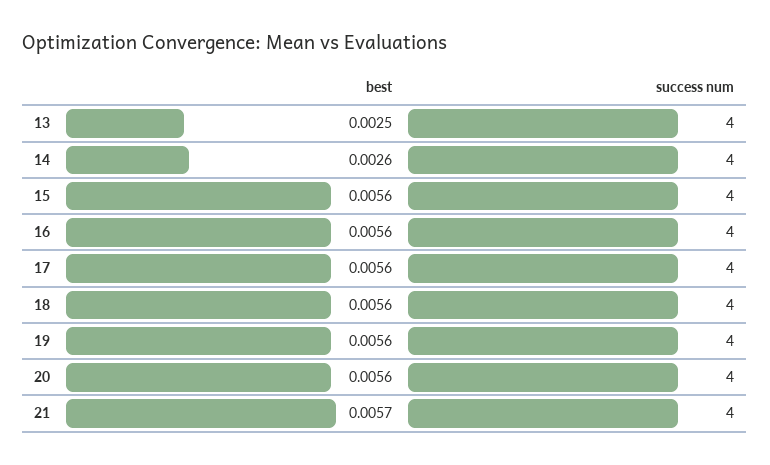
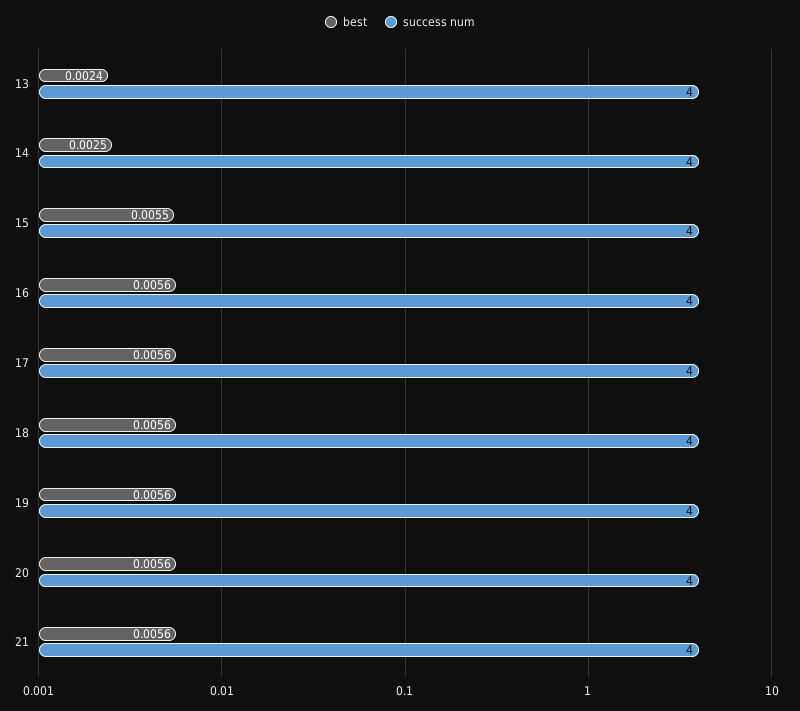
best, 13: 0.0025 -> 0.0024
best, 14: 0.0026 -> 0.0025
best, 15: 0.0056 -> 0.0055
best, 21: 0.0057 -> 0.0056

